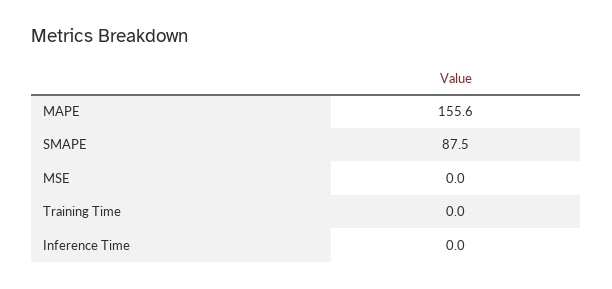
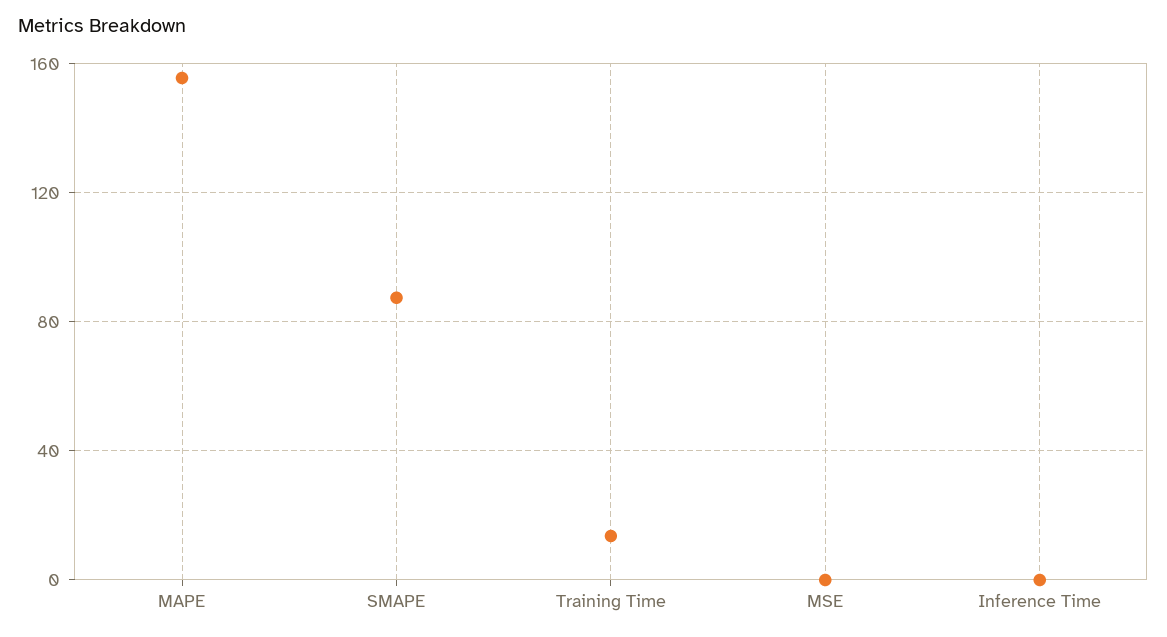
Training Time: 0 -> 15

